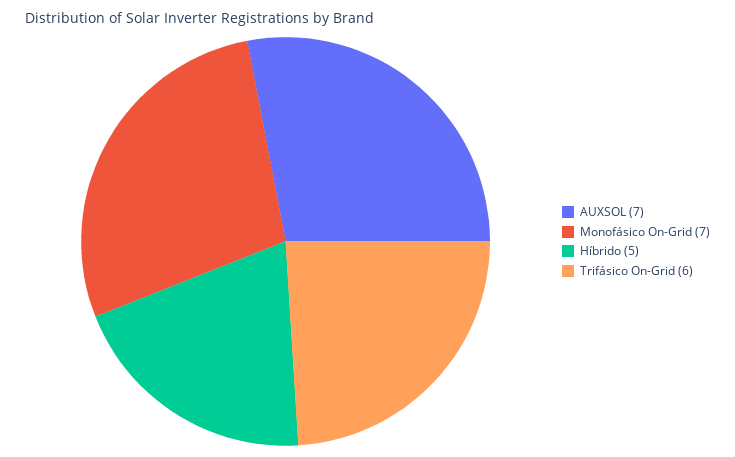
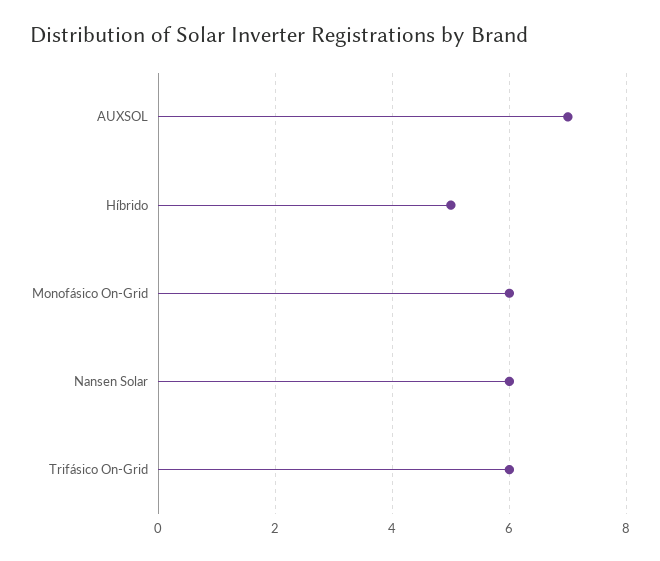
Monofásico On-Grid: 7 -> 6
Nansen Solar: none -> 6

